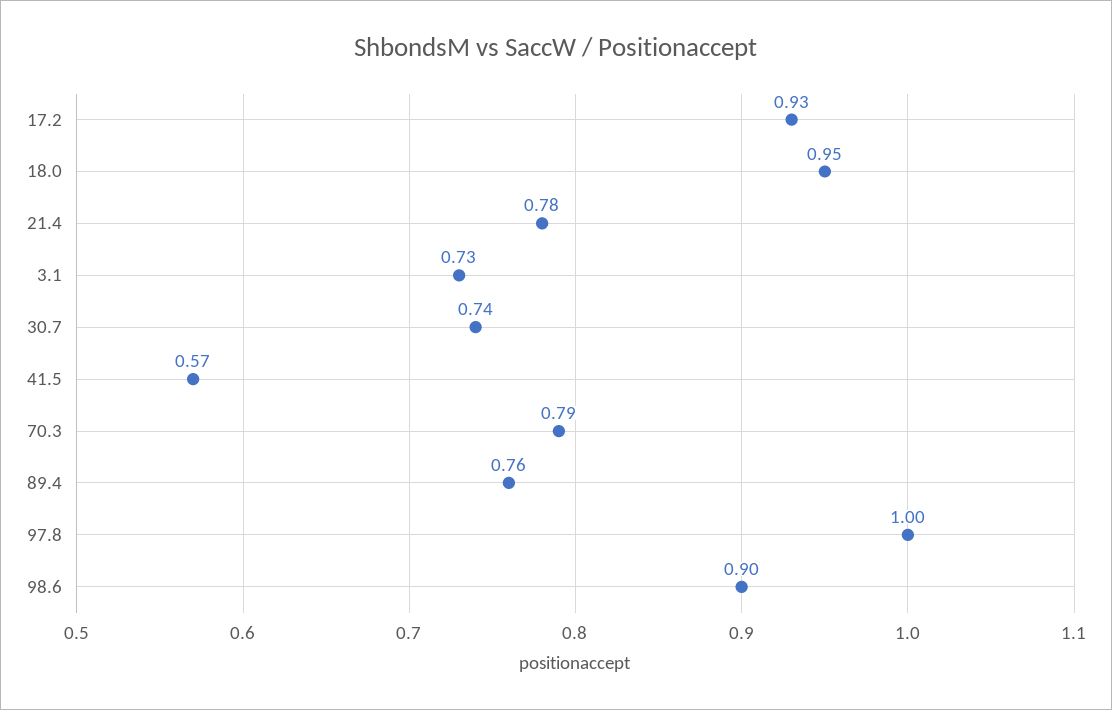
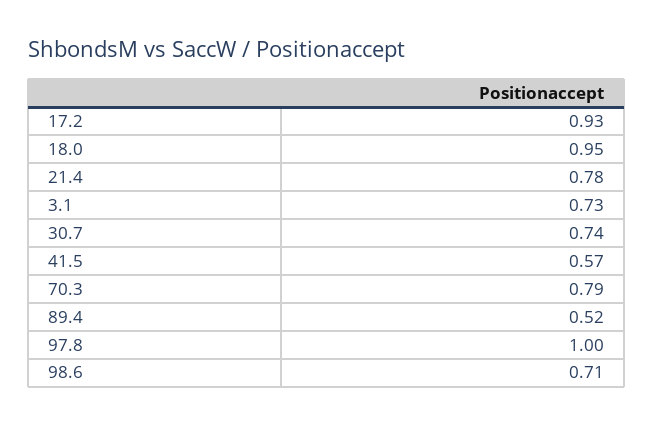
89.4: 0.76 -> 0.52
98.6: 0.9 -> 0.71

